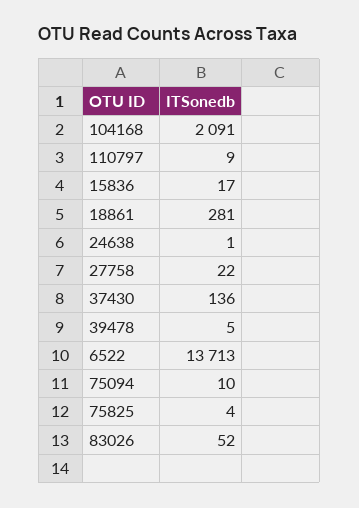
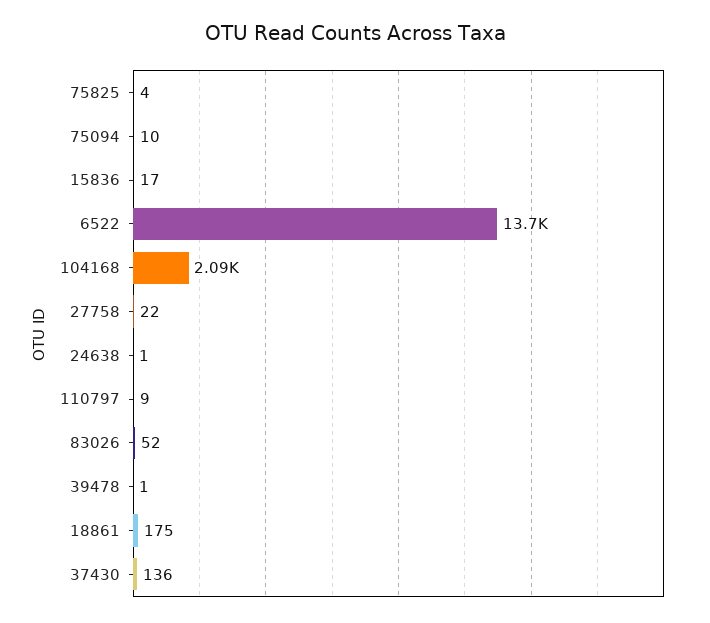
18861: 281 -> 175
39478: 5 -> 1

